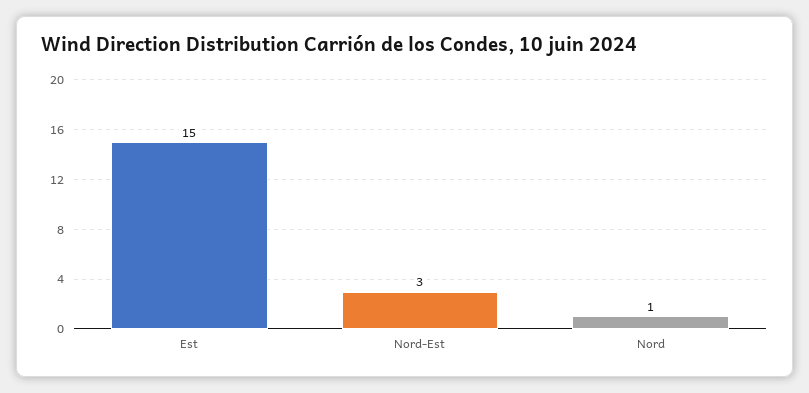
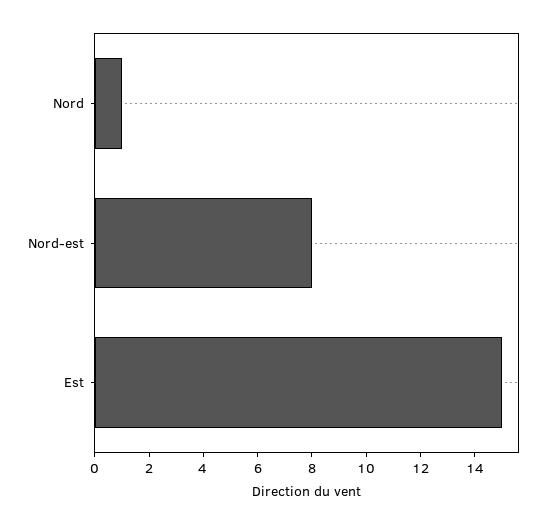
Nord-Est: 3 -> 8

